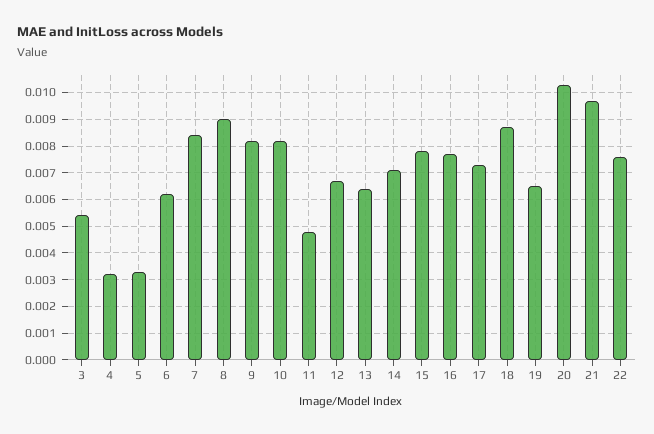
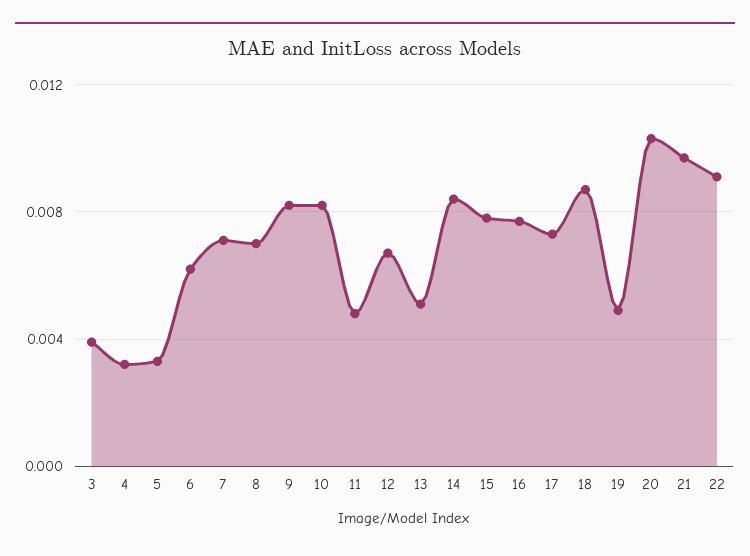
3: 0.0055 -> 0.004
7: 0.0085 -> 0.007
8: 0.009 -> 0.007
13: 0.0065 -> 0.005
14: 0.007 -> 0.0085
19: 0.0065 -> 0.005
22: 0.0075 -> 0.009

